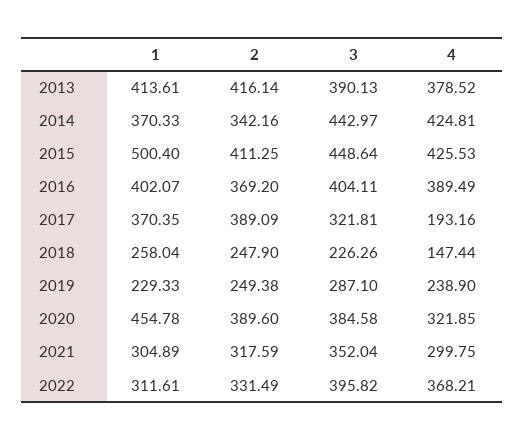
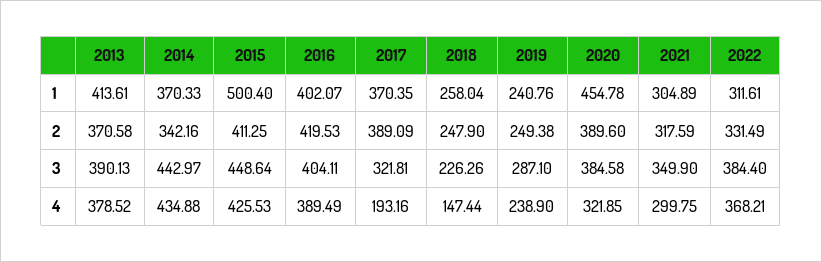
2, 2013: 416.14 -> 370.58
4, 2014: 424.81 -> 434.88
2, 2016: 369.2 -> 419.53
1, 2019: 229.33 -> 240.76
3, 2021: 352.04 -> 349.9
3, 2022: 395.82 -> 384.4

